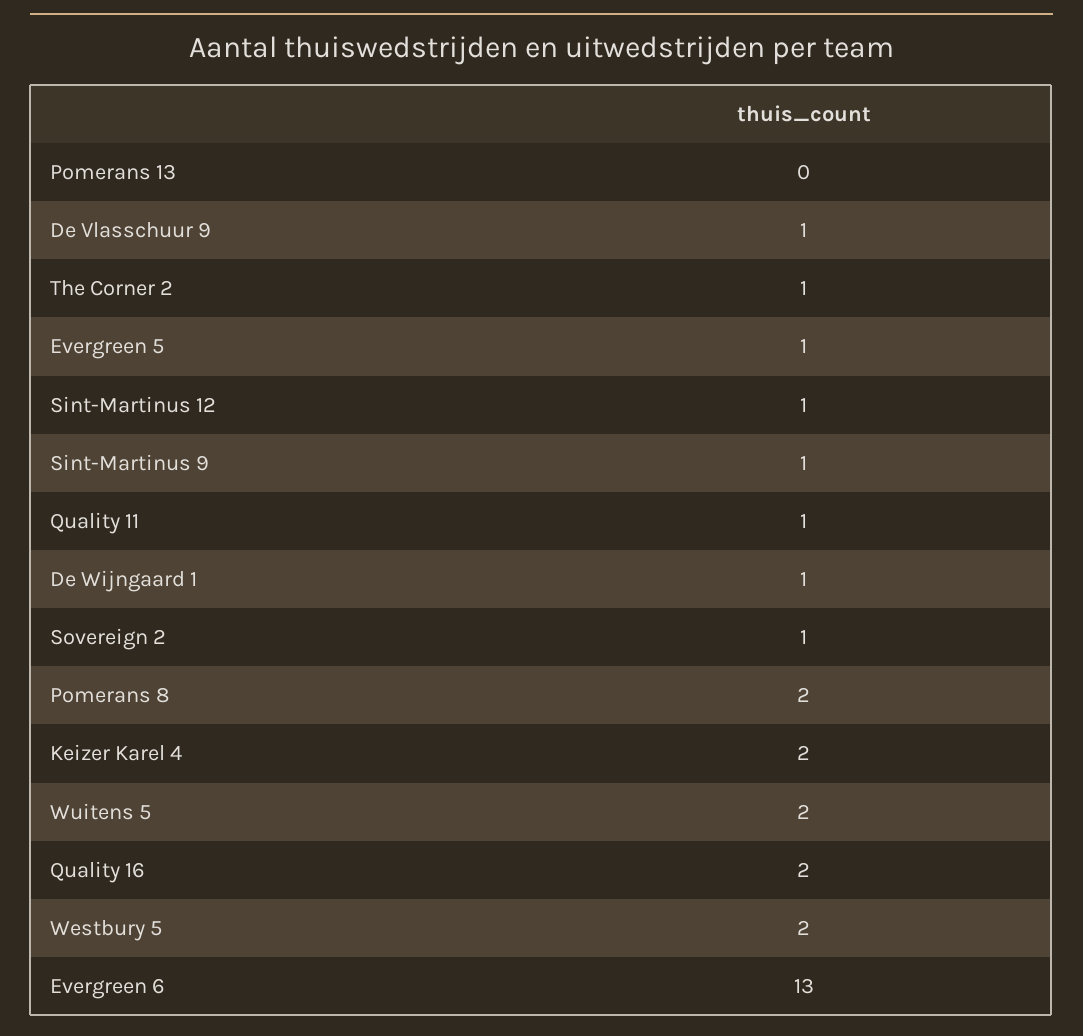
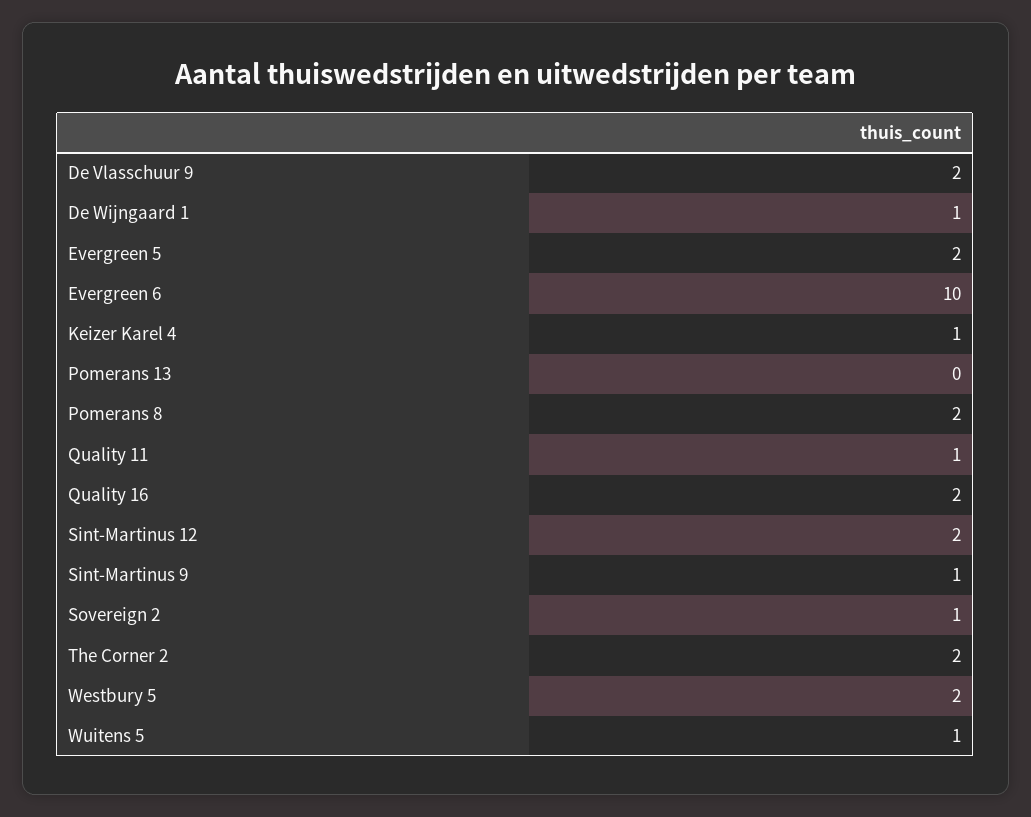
De Vlasschuur 9: 1 -> 2
The Corner 2: 1 -> 2
Evergreen 5: 1 -> 2
Sint-Martinus 12: 1 -> 2
Keizer Karel 4: 2 -> 1
Wuitens 5: 2 -> 1
Evergreen 6: 13 -> 10

